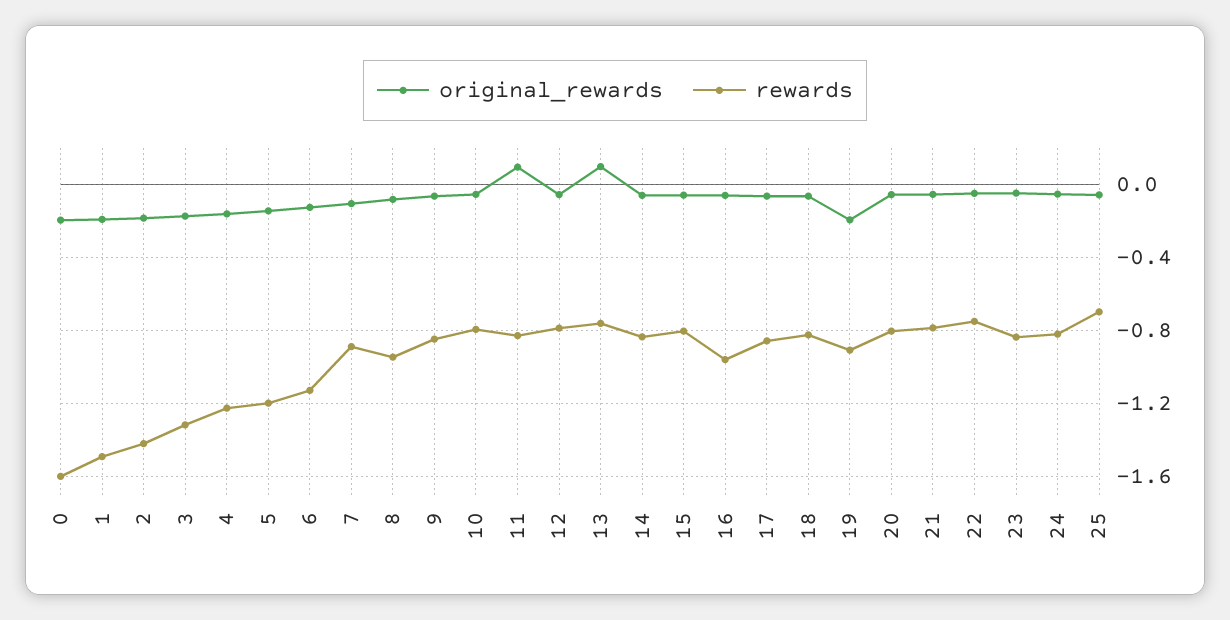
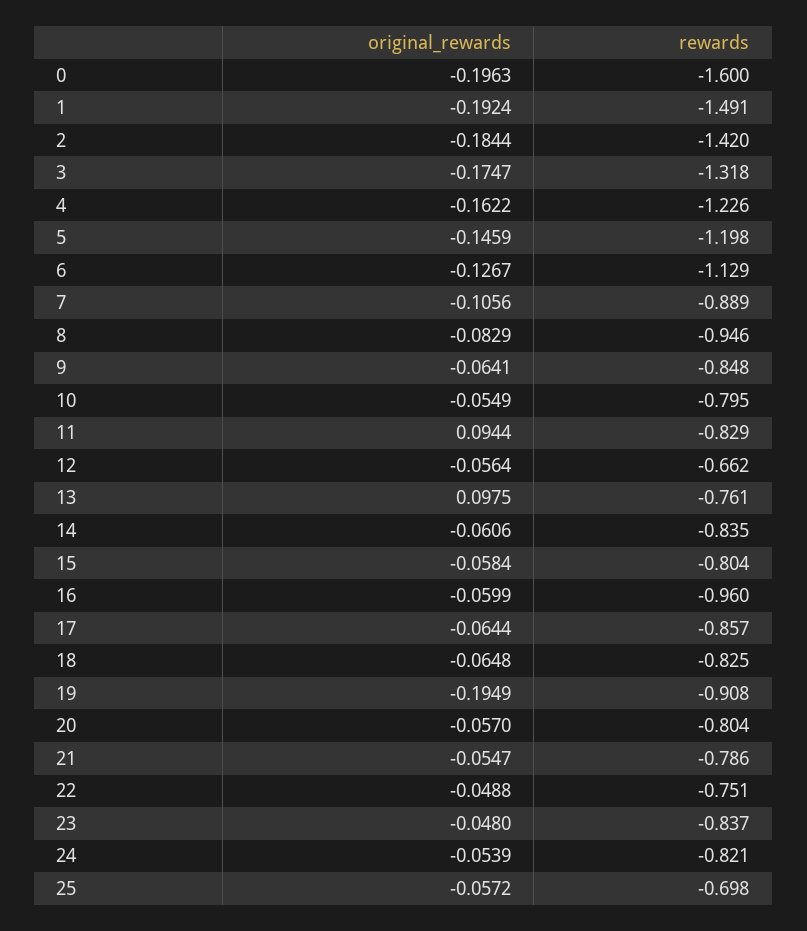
rewards, 12: -0.8 -> -0.662

